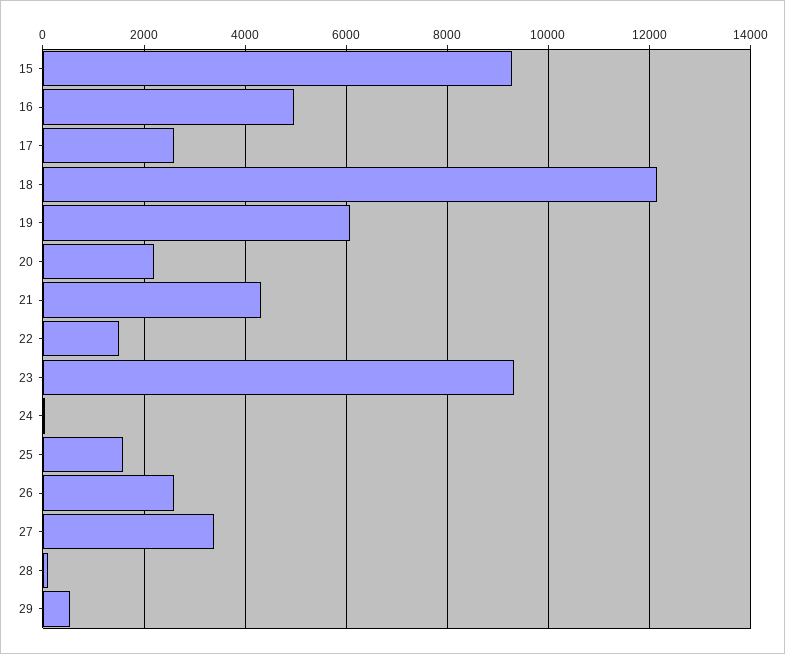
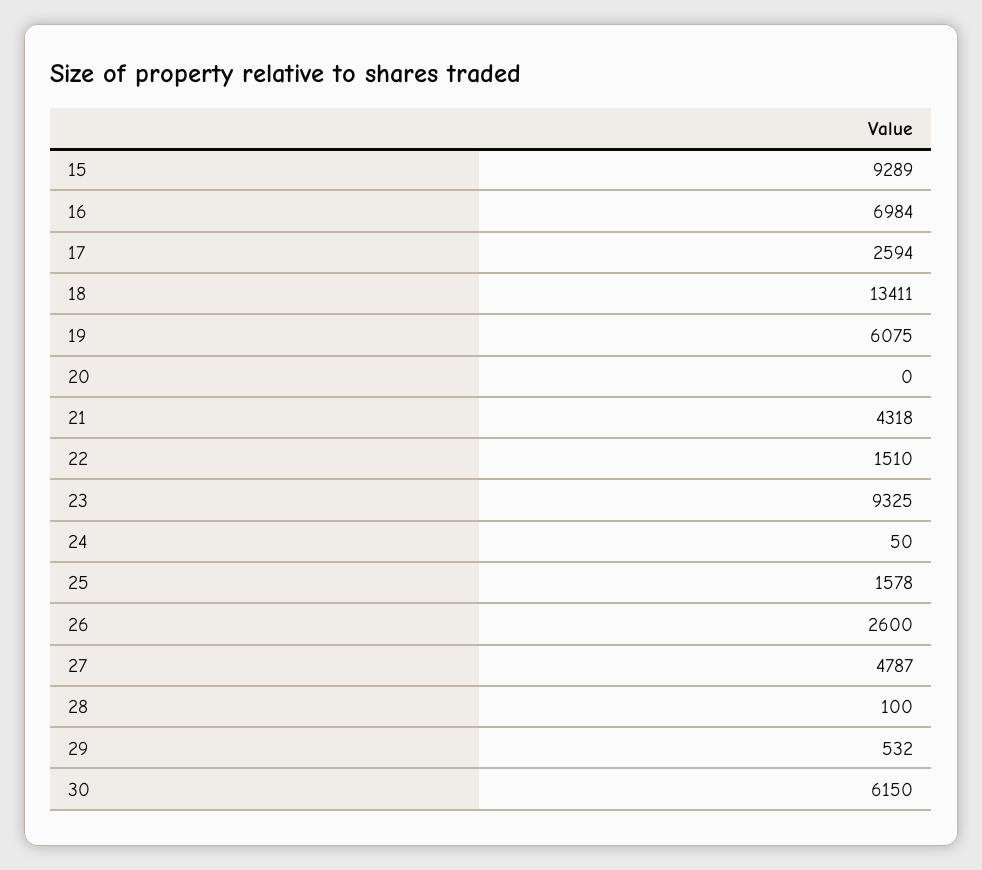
16: 5000 -> 6984
18: 12200 -> 13411
20: 2200 -> 0
27: 3400 -> 4787
30: none -> 6150

